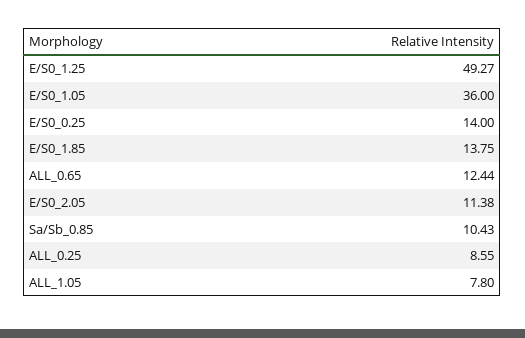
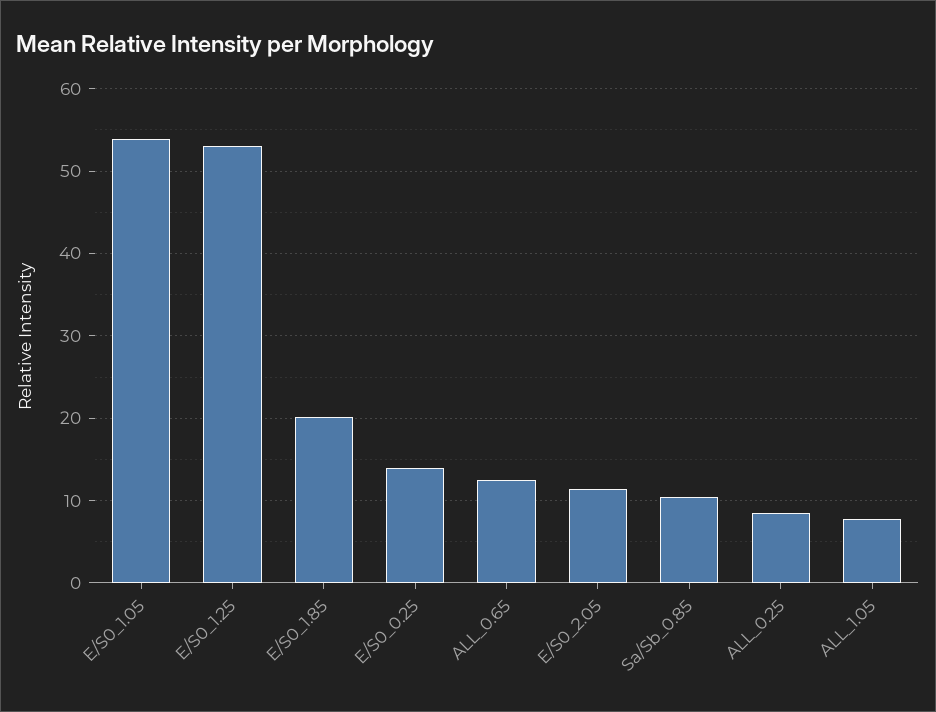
E/S0_1.25: 49.27 -> 53
E/S0_1.05: 36 -> 54
E/S0_1.85: 13.75 -> 20

